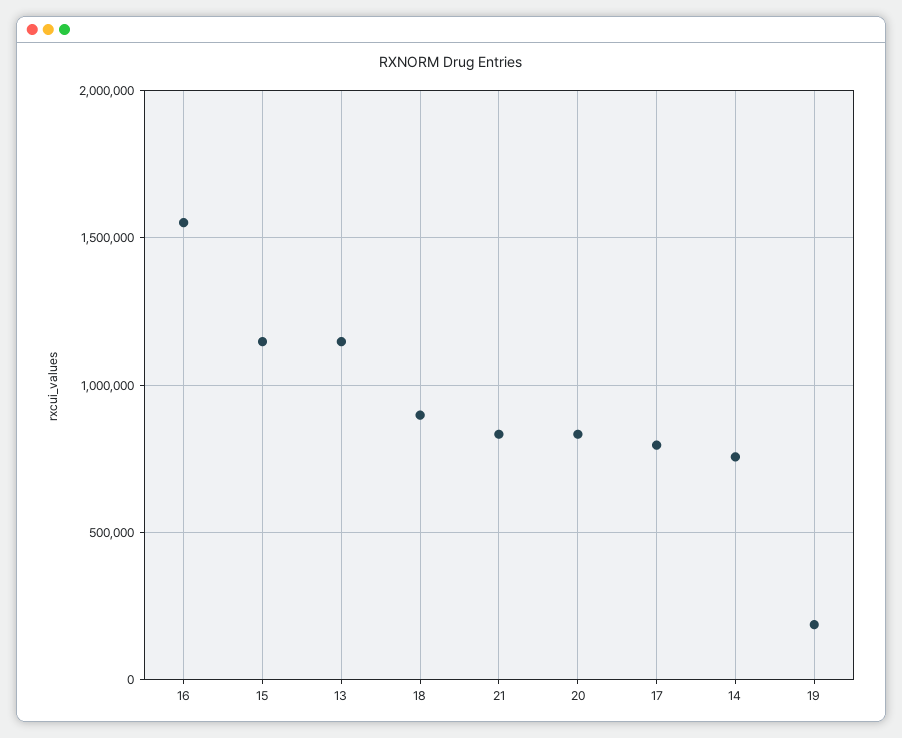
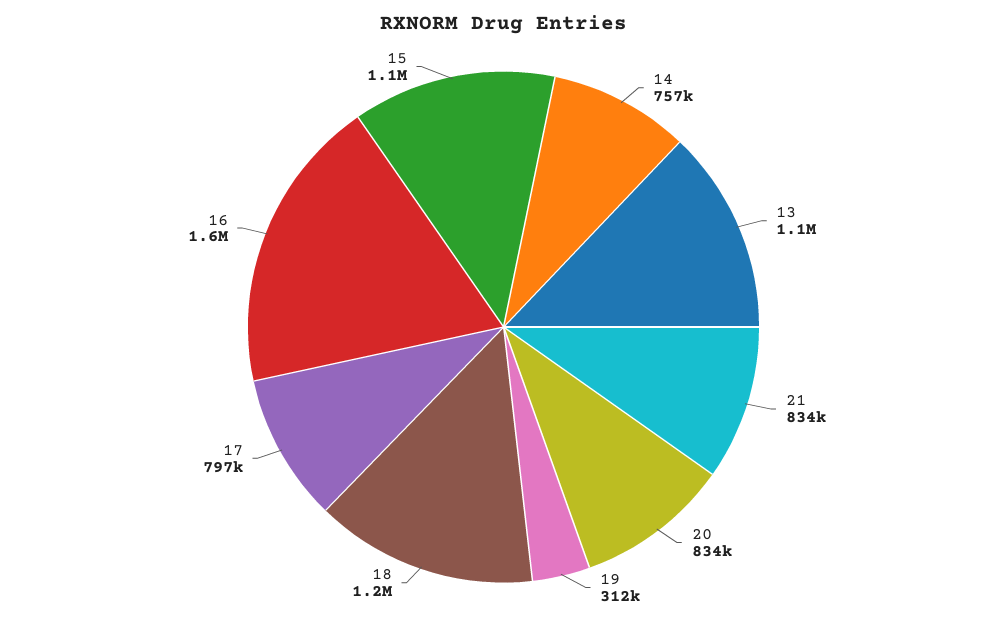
18: 900000 -> 1200000
19: 200000 -> 312000

